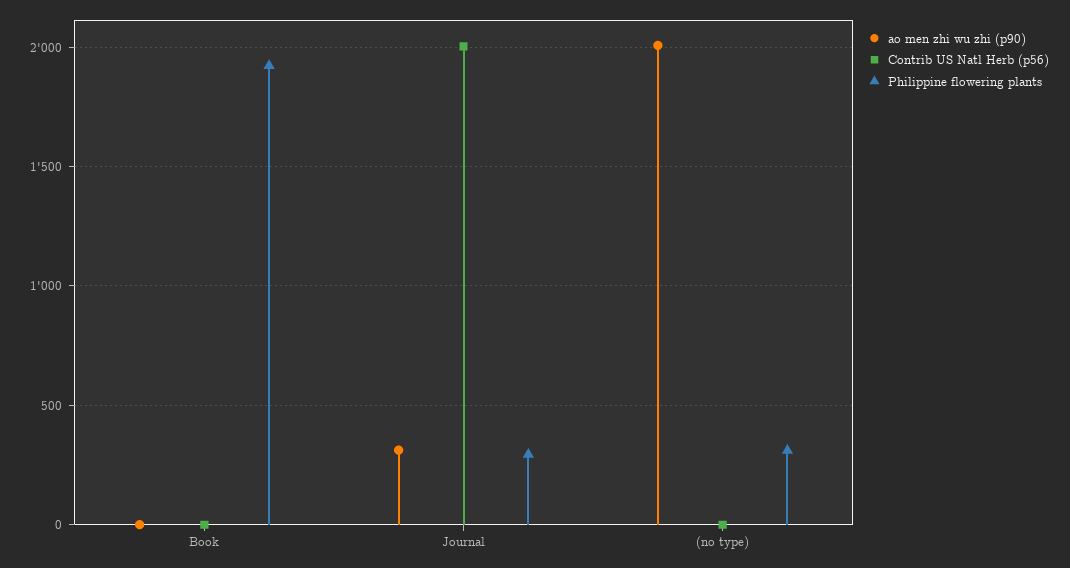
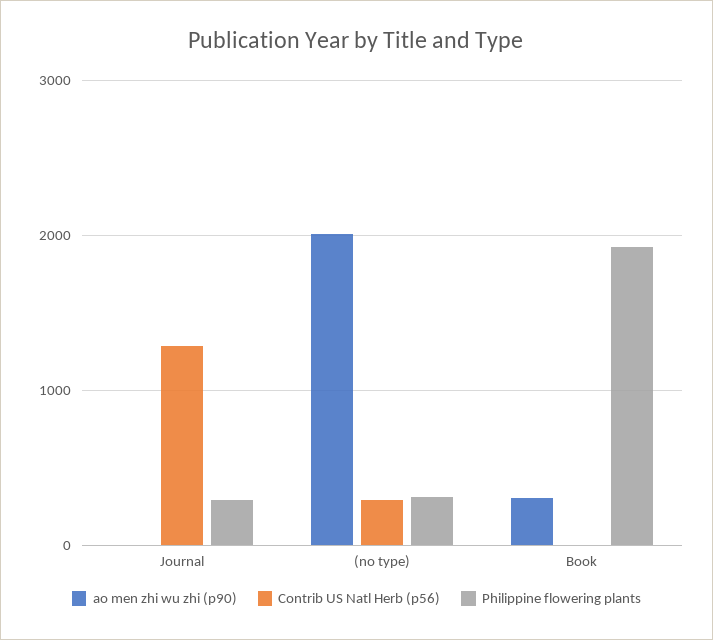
ao men zhi wu zhi (p90), Book: 0 -> 300
ao men zhi wu zhi (p90), Journal: 300 -> 0
Contrib US Natl Herb (p56), Journal: 2000 -> 1300
Contrib US Natl Herb (p56), (no type): 0 -> 300

